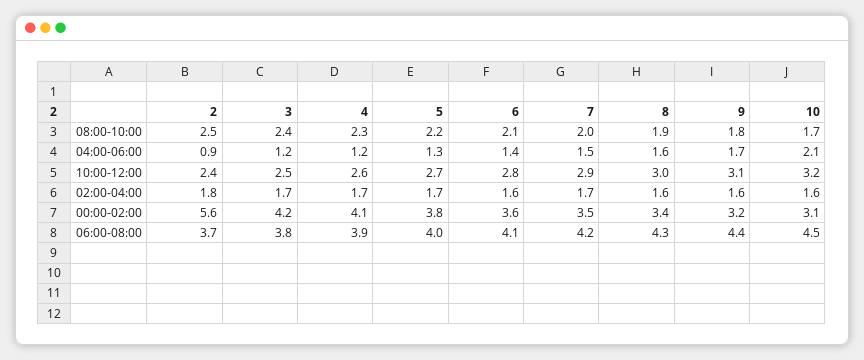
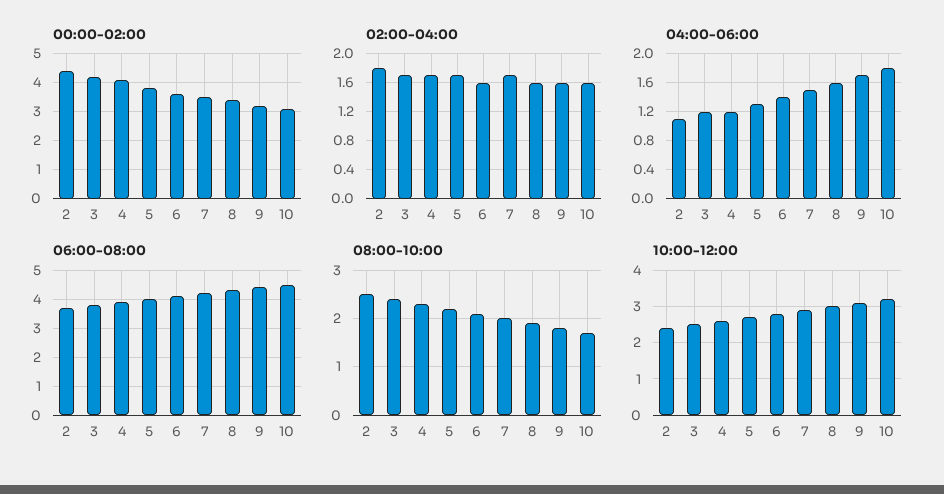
04:00-06:00, 2: 0.9 -> 1.1
04:00-06:00, 10: 2.1 -> 1.8
00:00-02:00, 2: 5.6 -> 4.5

